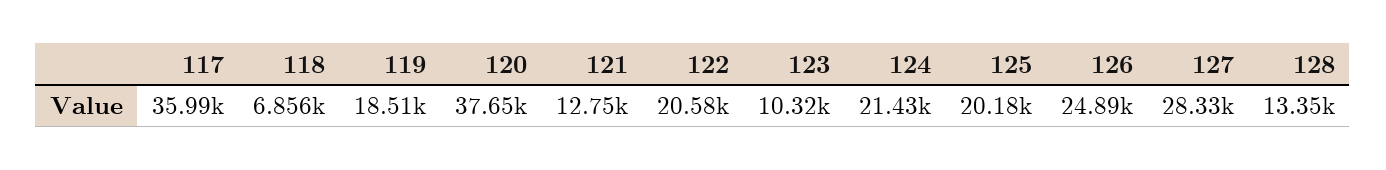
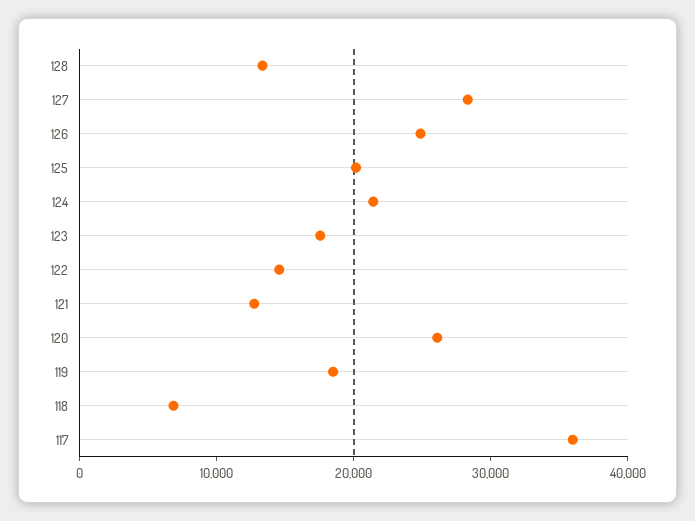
120: 37650 -> 26000
122: 20580 -> 14000
123: 10320 -> 18000

